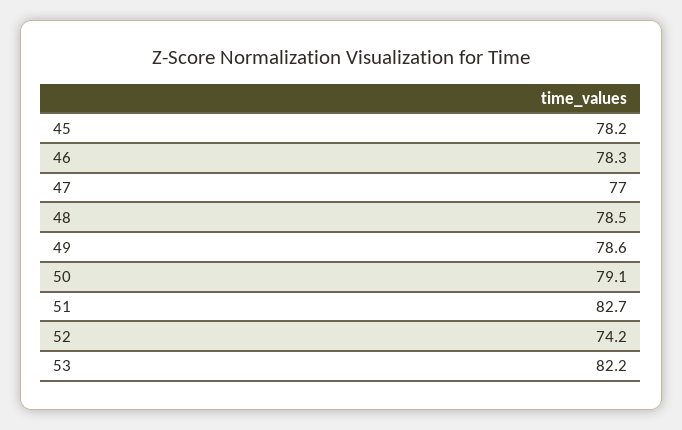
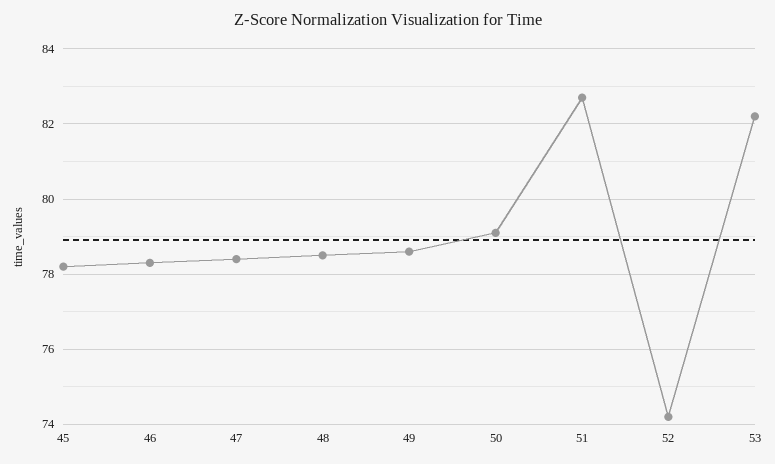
47: 77 -> 78.5

